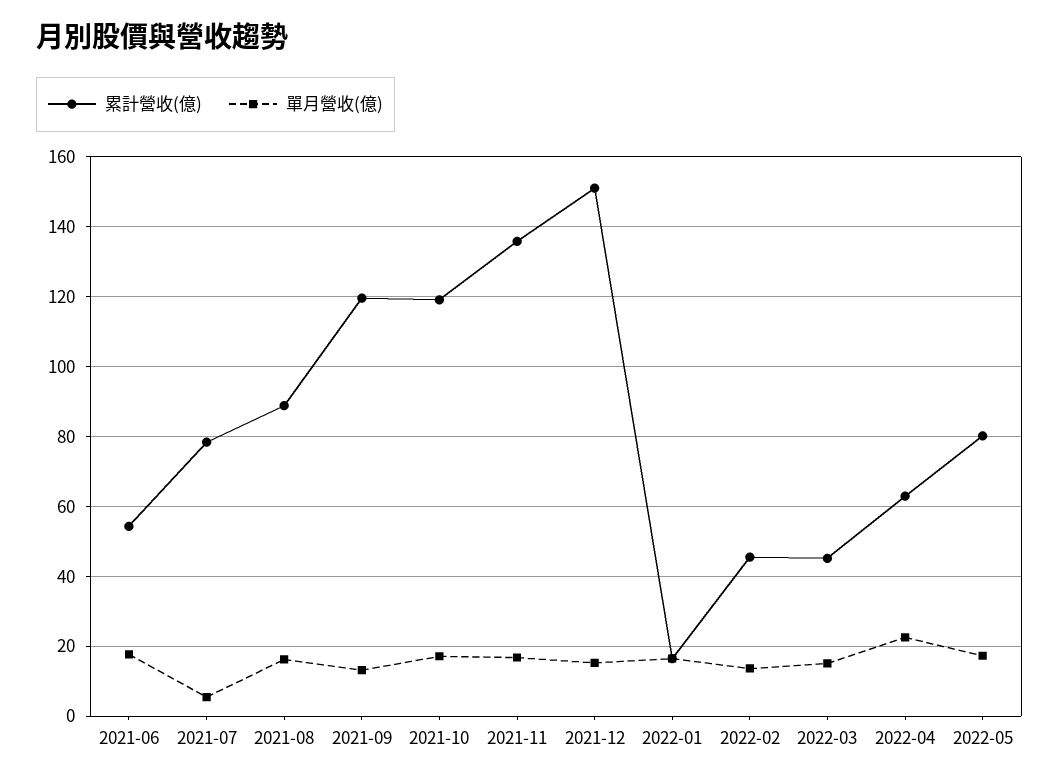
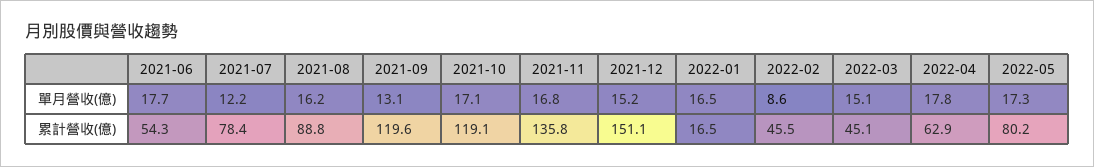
單月營收(億), 2021-07: 6 -> 12.2
單月營收(億), 2022-02: 14 -> 8.6
單月營收(億), 2022-04: 22 -> 17.8

